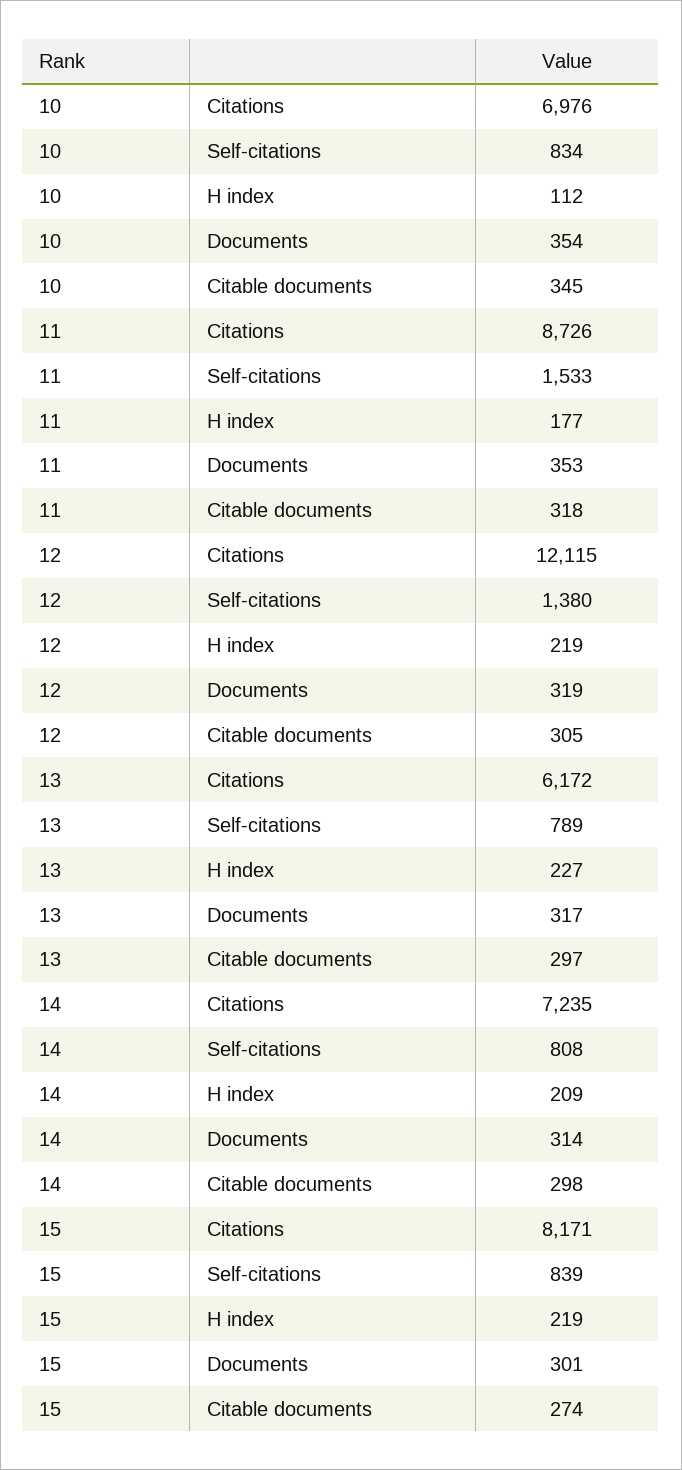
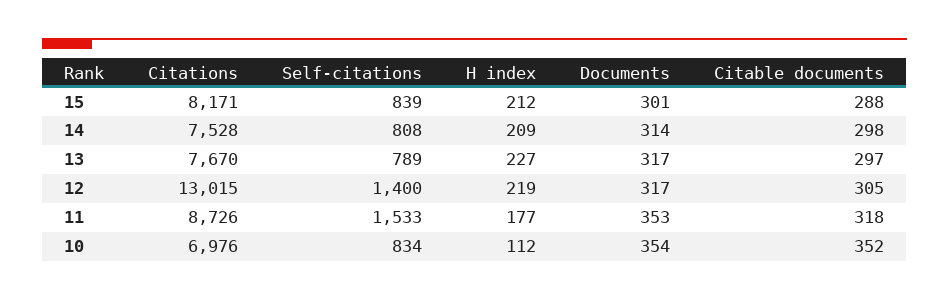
10, Citable documents: 345 -> 352
12, Citations: 12115 -> 13015
12, Self-citations: 1380 -> 1400
12, Documents: 319 -> 317
13, Citations: 6172 -> 7670
14, Citations: 7235 -> 7528
15, H index: 219 -> 212
15, Citable documents: 274 -> 288

